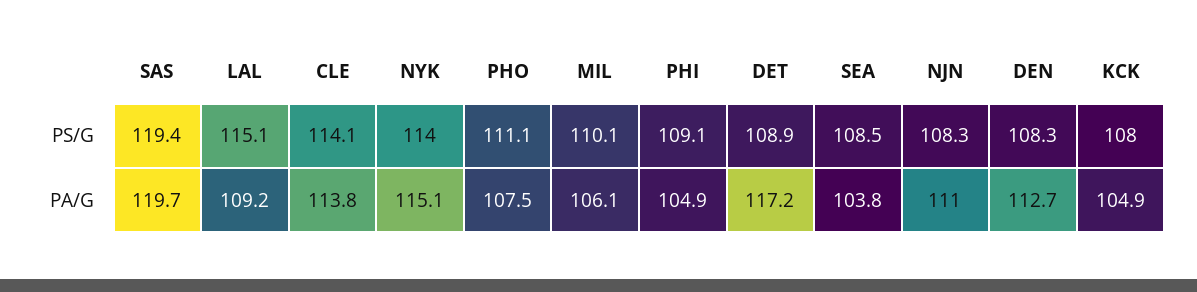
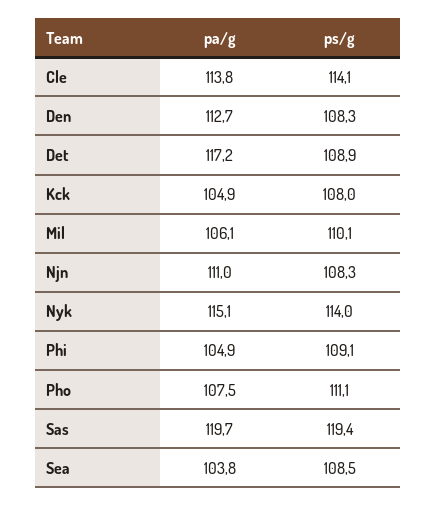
LAL, PS/G: 115.1 -> none
LAL, PA/G: 109.2 -> none

